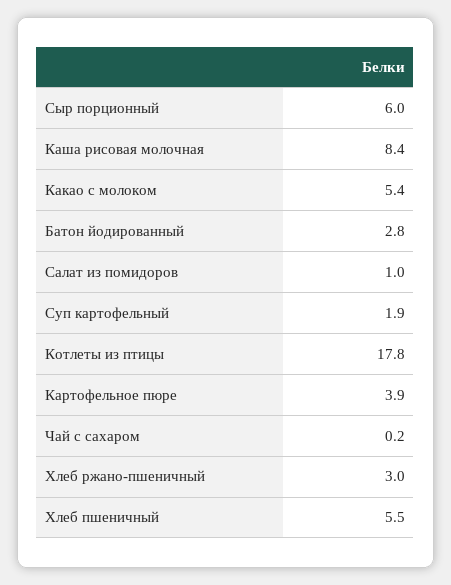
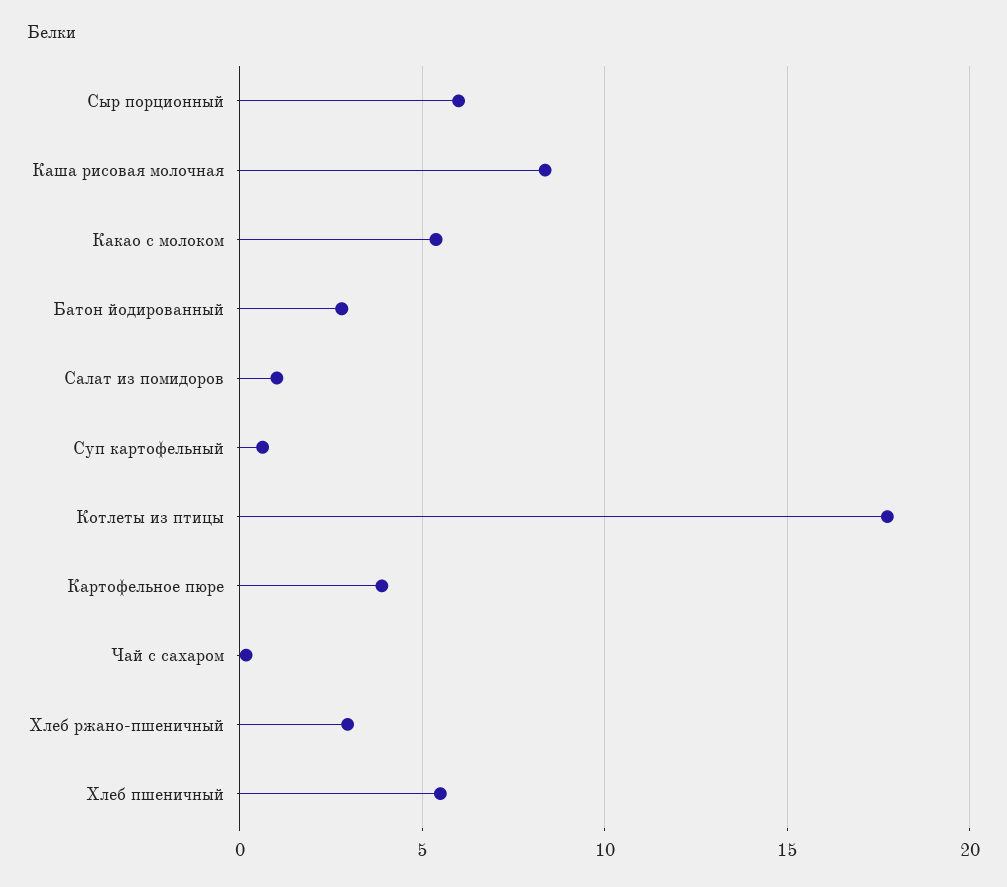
Суп картофельный: 1.9 -> 0.5

